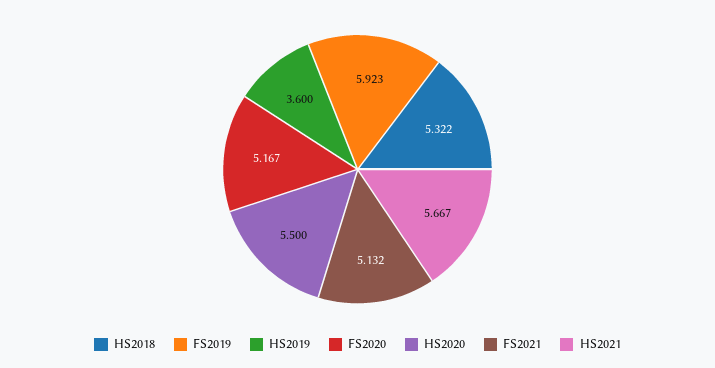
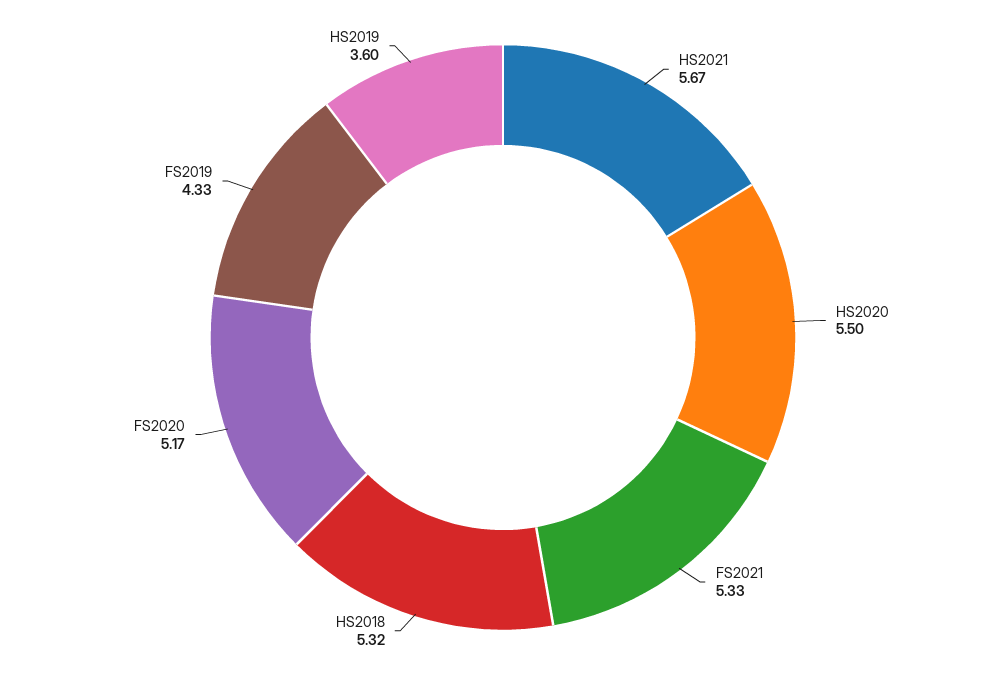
FS2019: 5.923 -> 4.33
FS2021: 5.132 -> 5.33

